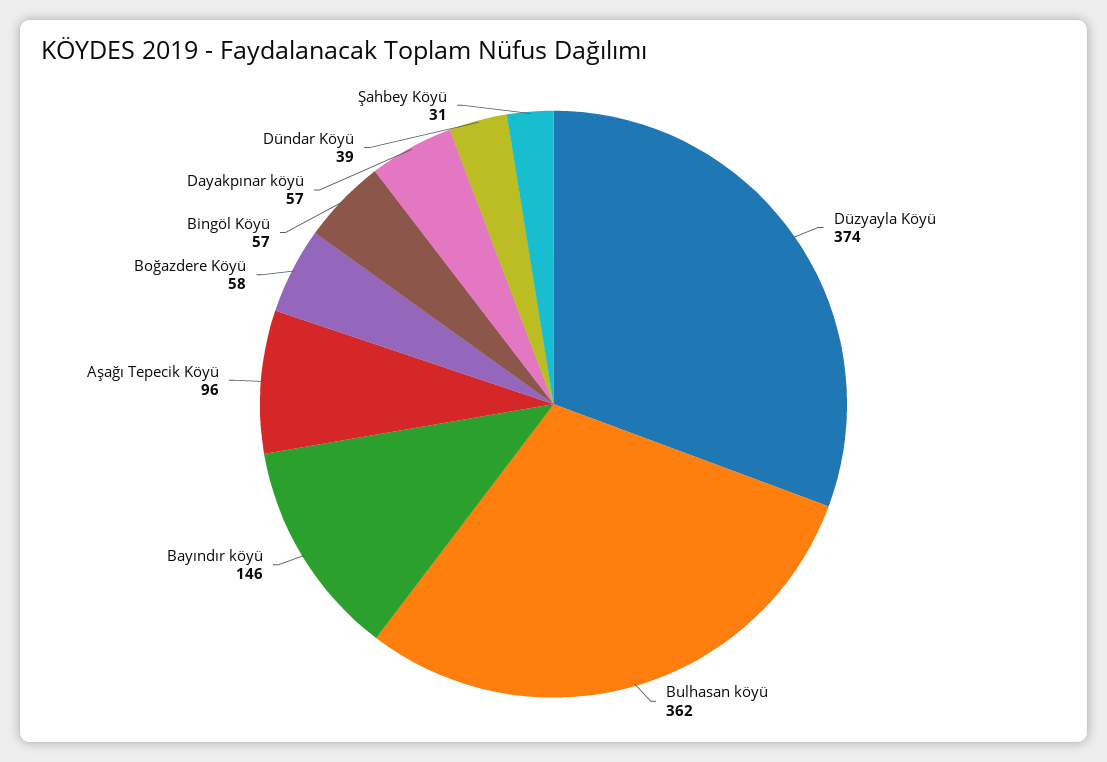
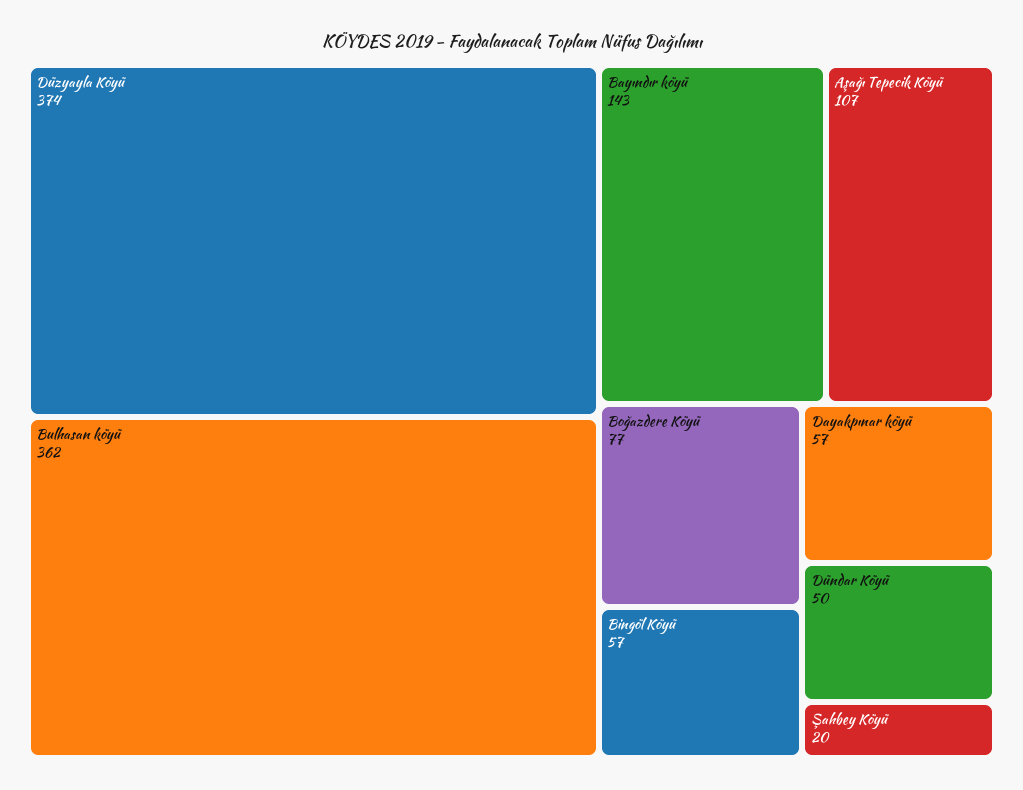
Bayındır köyü: 146 -> 143
Aşağı Tepecik Köyü: 96 -> 107
Boğazdere Köyü: 58 -> 77
Dündar Köyü: 39 -> 50
Şahbey Köyü: 31 -> 20

